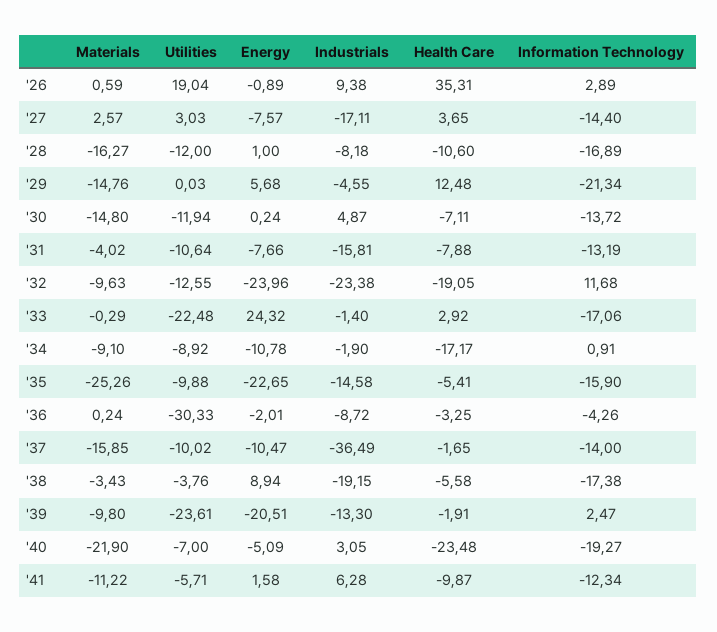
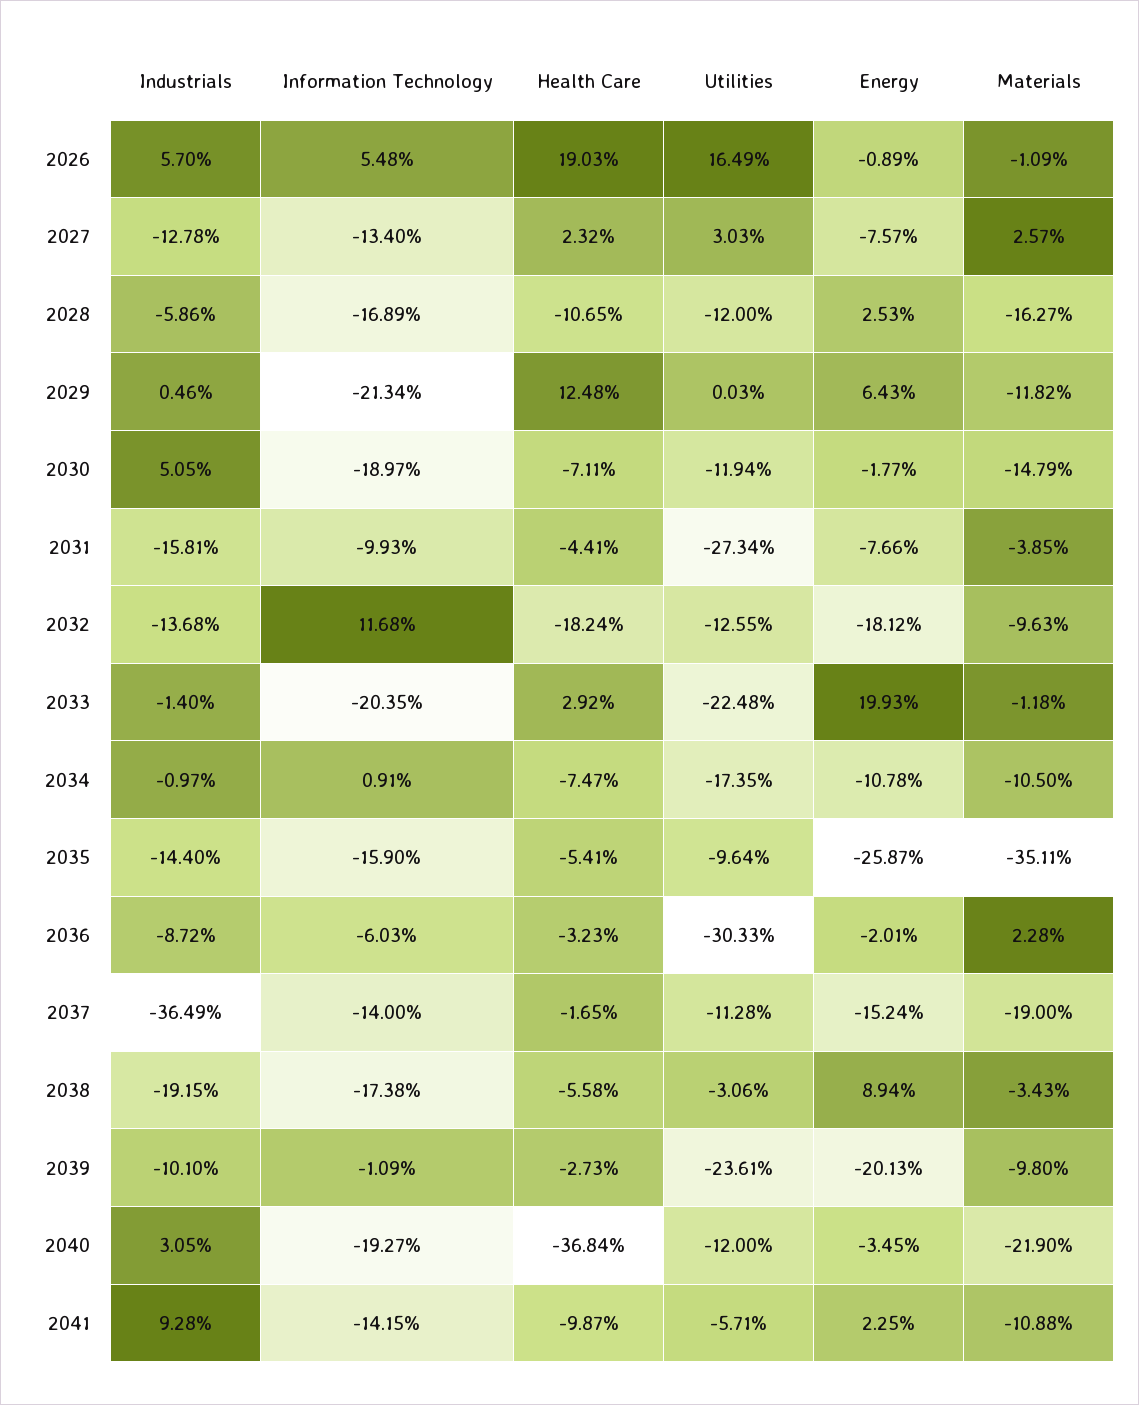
Materials, '26: 0.59 -> -1.09
Utilities, '26: 19.04 -> 16.49
Industrials, '26: 9.38 -> 5.7
Health Care, '26: 35.31 -> 19.03
Information Technology, '26: 2.89 -> 5.48
Industrials, '27: -17.11 -> -12.78
Health Care, '27: 3.65 -> 2.32
Information Technology, '27: -14.4 -> -13.4
Energy, '28: 1 -> 2.53
Industrials, '28: -8.18 -> -5.86
Health Care, '28: -10.6 -> -10.65
Materials, '29: -14.76 -> -11.82
Energy, '29: 5.68 -> 6.43
Industrials, '29: -4.55 -> 0.46
Materials, '30: -14.8 -> -14.79
Energy, '30: 0.24 -> -1.77
Industrials, '30: 4.87 -> 5.05
Information Technology, '30: -13.72 -> -18.97
Materials, '31: -4.02 -> -3.85
Utilities, '31: -10.64 -> -27.34
Health Care, '31: -7.88 -> -4.41
Information Technology, '31: -13.19 -> -9.93
Energy, '32: -23.96 -> -18.12
Industrials, '32: -23.38 -> -13.68
Health Care, '32: -19.05 -> -18.24
Materials, '33: -0.29 -> -1.18
Energy, '33: 24.32 -> 19.93
Information Technology, '33: -17.06 -> -20.35
Materials, '34: -9.1 -> -10.5
Utilities, '34: -8.92 -> -17.35
Industrials, '34: -1.9 -> -0.97
Health Care, '34: -17.17 -> -7.47
Materials, '35: -25.26 -> -35.11
Utilities, '35: -9.88 -> -9.64
Energy, '35: -22.65 -> -25.87
Industrials, '35: -14.58 -> -14.4
Materials, '36: 0.24 -> 2.28
Health Care, '36: -3.25 -> -3.23
Information Technology, '36: -4.26 -> -6.03
Materials, '37: -15.85 -> -19
Utilities, '37: -10.02 -> -11.28
Energy, '37: -10.47 -> -15.24
Utilities, '38: -3.76 -> -3.06
Energy, '39: -20.51 -> -20.13
Industrials, '39: -13.3 -> -10.1
Health Care, '39: -1.91 -> -2.73
Information Technology, '39: 2.47 -> -1.09
Utilities, '40: -7 -> -12
Energy, '40: -5.09 -> -3.45
Health Care, '40: -23.48 -> -36.84
Materials, '41: -11.22 -> -10.88
Energy, '41: 1.58 -> 2.25
Industrials, '41: 6.28 -> 9.28
Information Technology, '41: -12.34 -> -14.15

